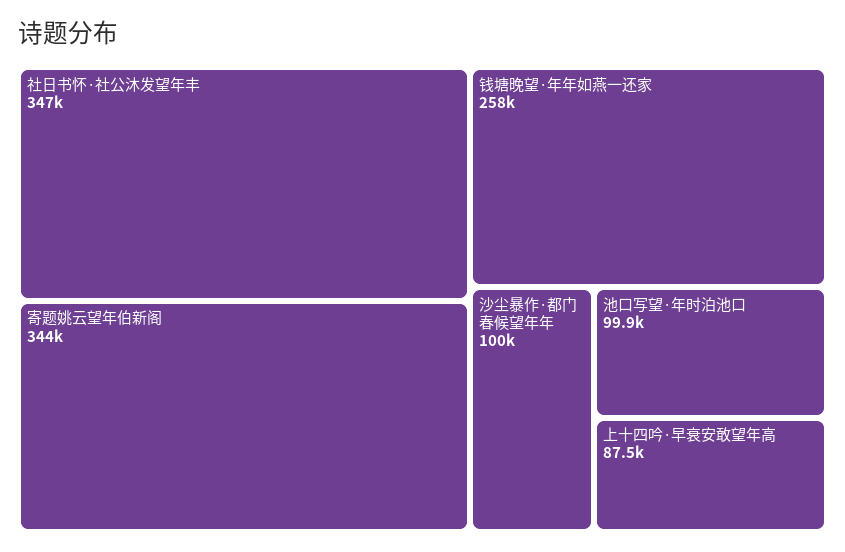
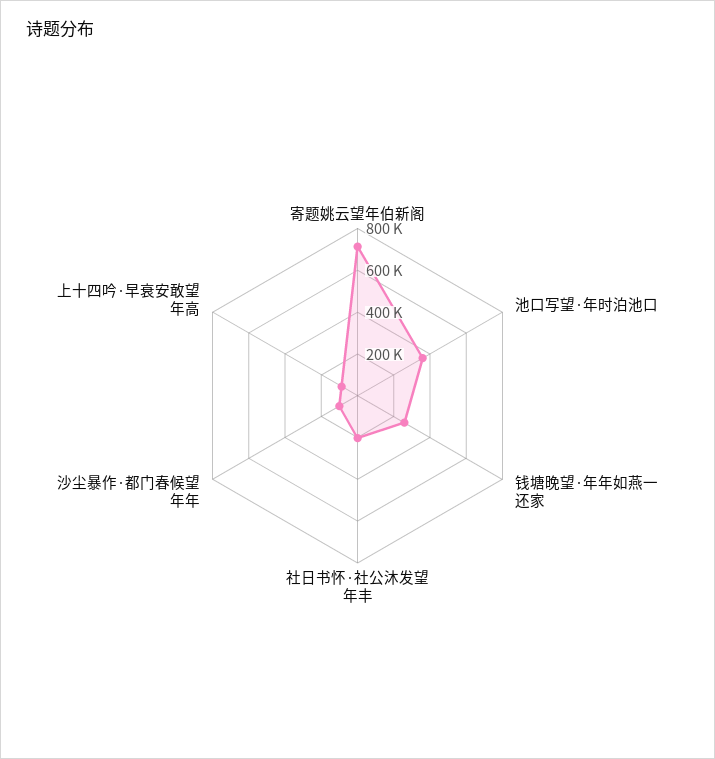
社日书怀·社公沐发望年丰: 347000 -> 200000
寄题姚云望年伯新阁: 344000 -> 700000
池口写望·年时泊池口: 99900 -> 350000

